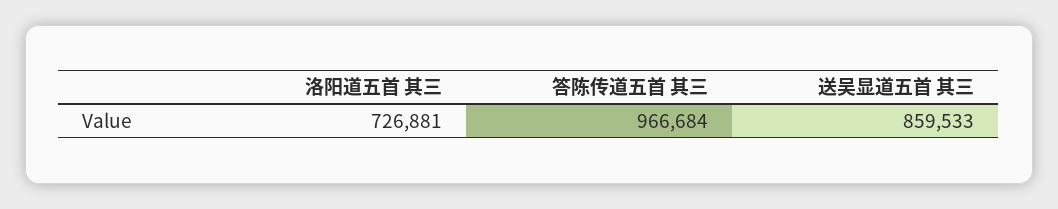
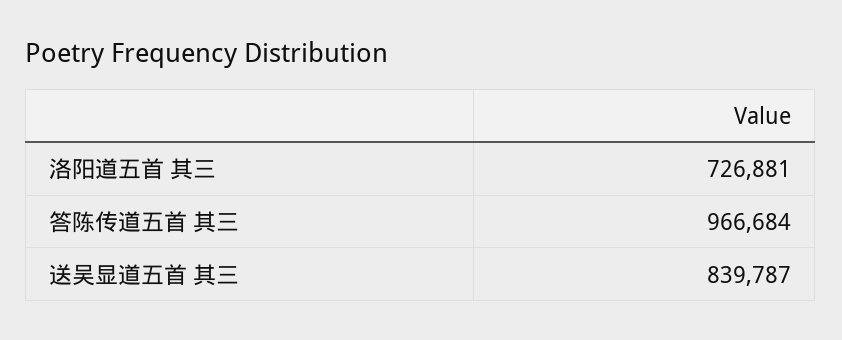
送吴显道五首 其三: 859533 -> 839787

